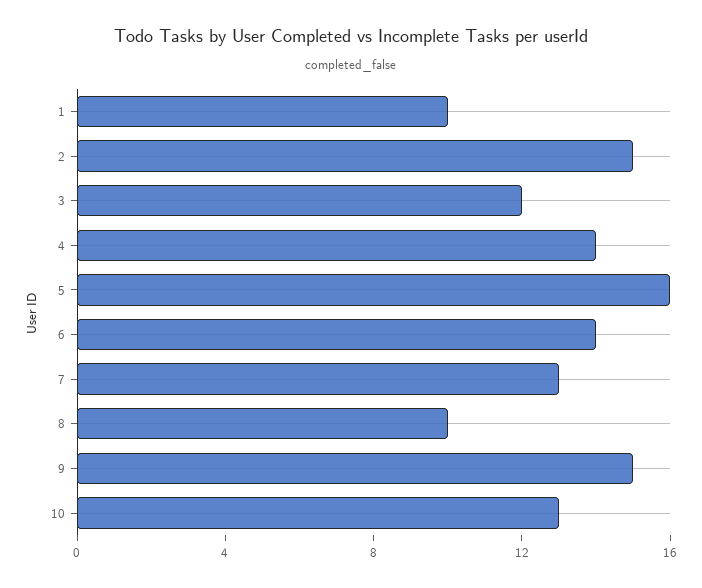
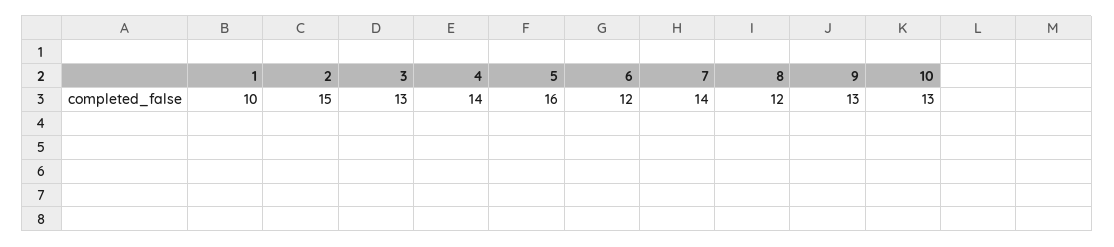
3: 12 -> 13
6: 14 -> 12
7: 13 -> 14
8: 10 -> 12
9: 15 -> 13

